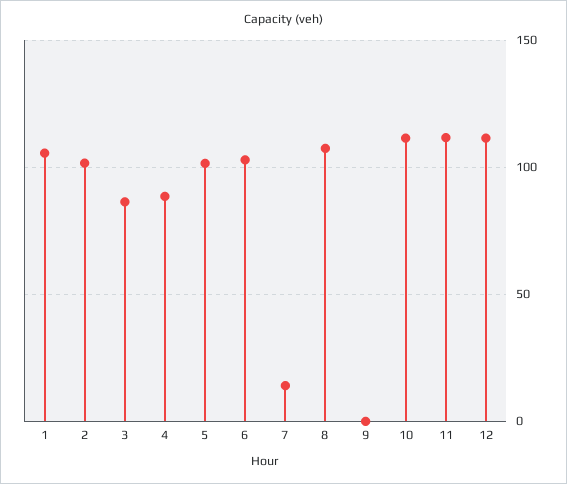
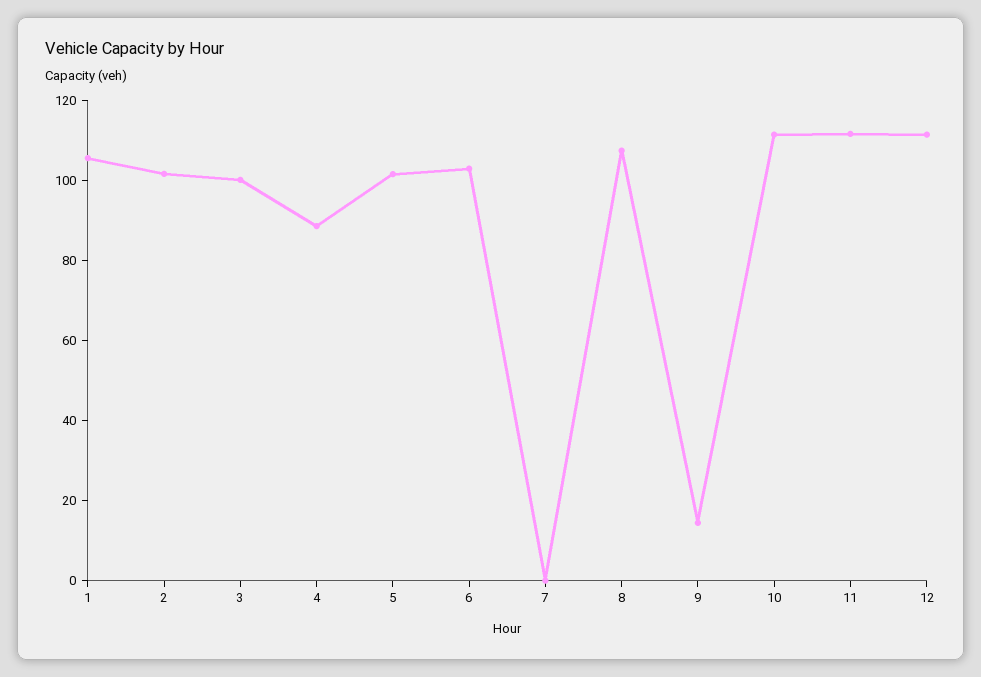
3: 85 -> 100
7: 15 -> 0
9: 0 -> 15

